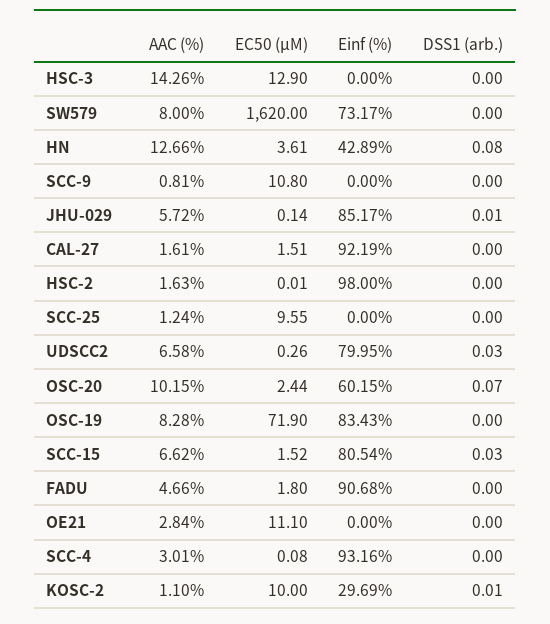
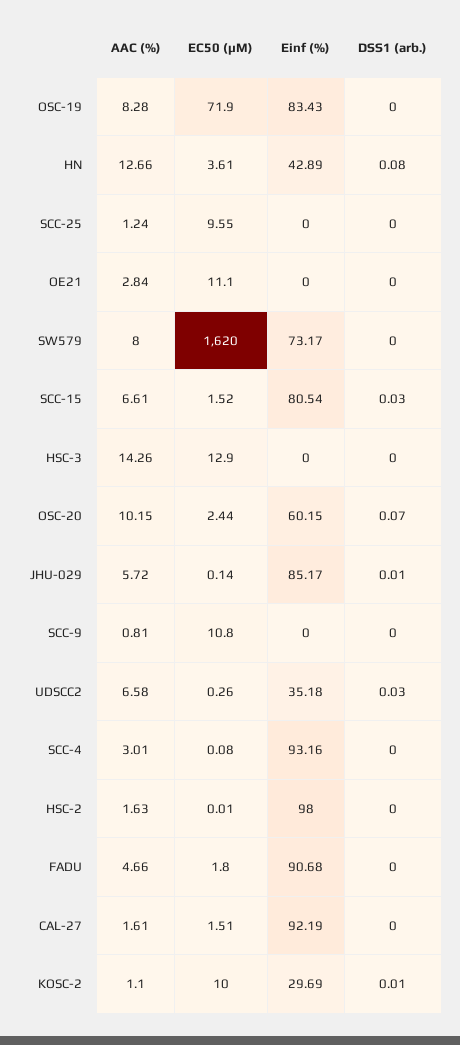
Einf (%), UDSCC2: 79.95 -> 35.18
AAC (%), SCC-15: 6.62 -> 6.61

